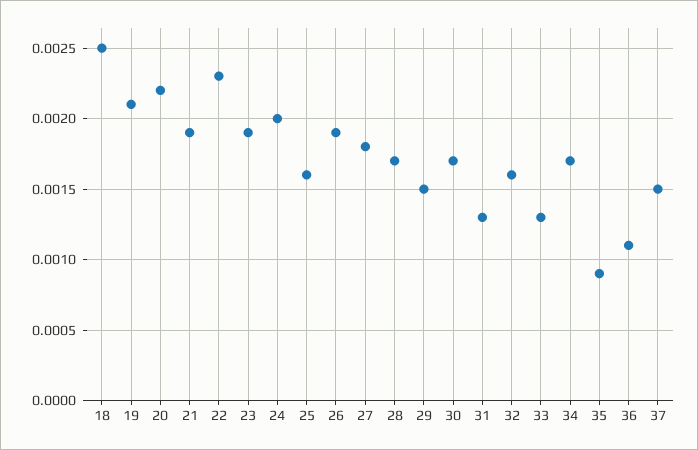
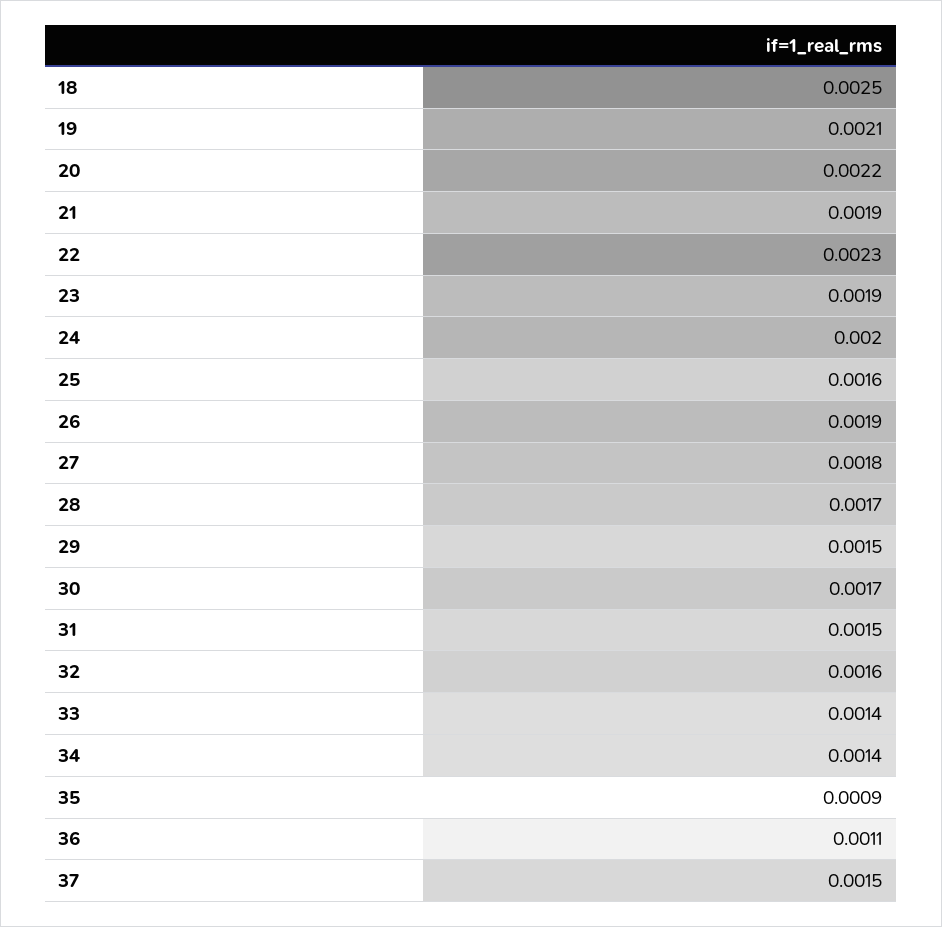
31: 0.0013 -> 0.0015
33: 0.0013 -> 0.0014
34: 0.0017 -> 0.0014

